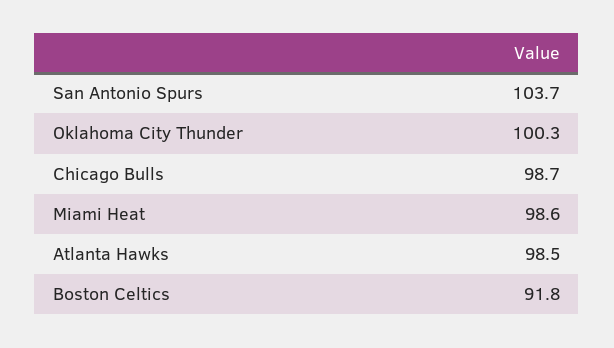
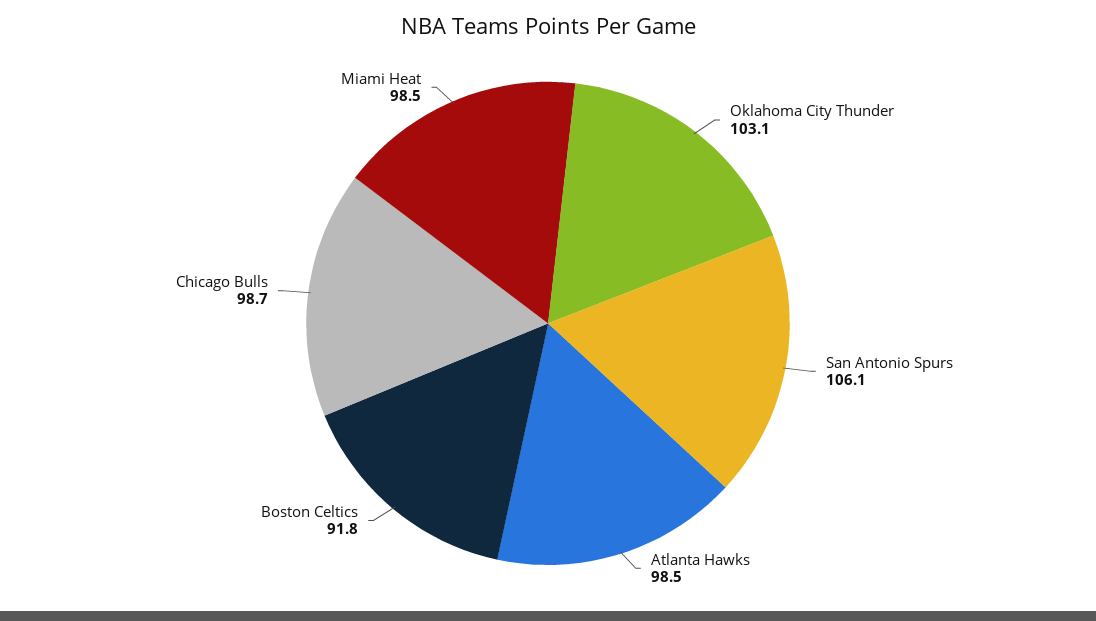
San Antonio Spurs: 103.7 -> 106.1
Oklahoma City Thunder: 100.3 -> 103.1
Miami Heat: 98.6 -> 98.5

